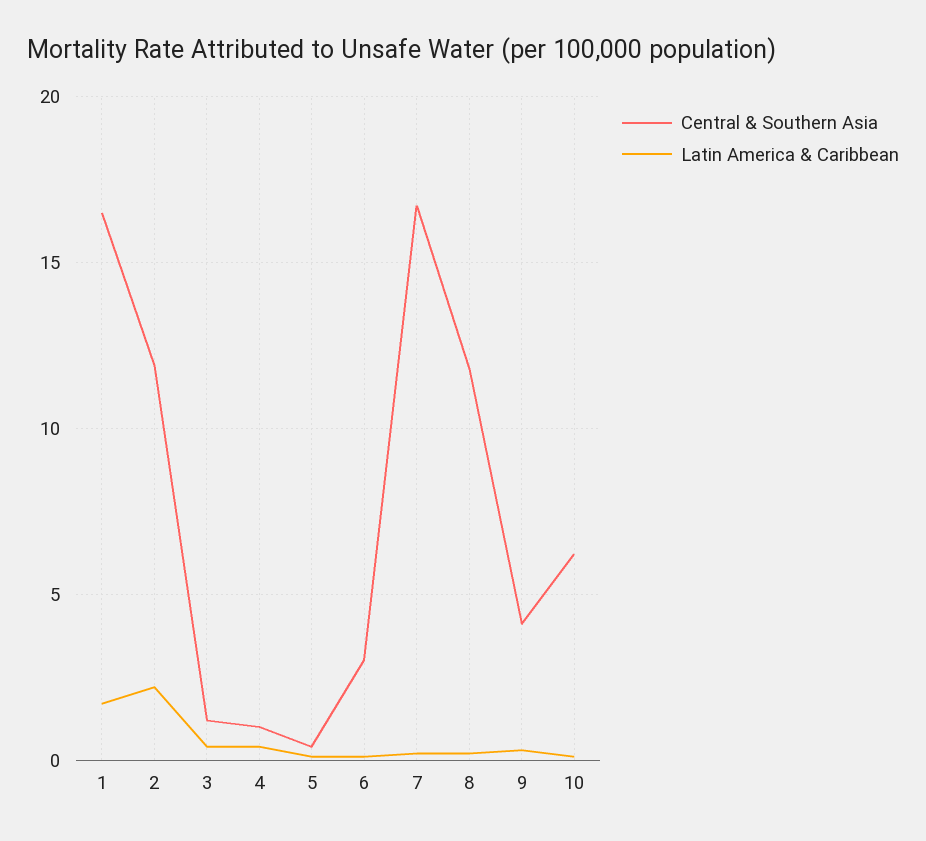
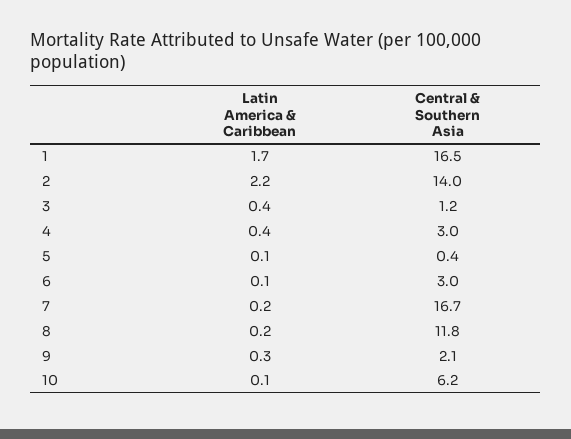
Central & Southern Asia, 2: 12 -> 14
Central & Southern Asia, 4: 1 -> 3
Central & Southern Asia, 9: 4 -> 2.1

